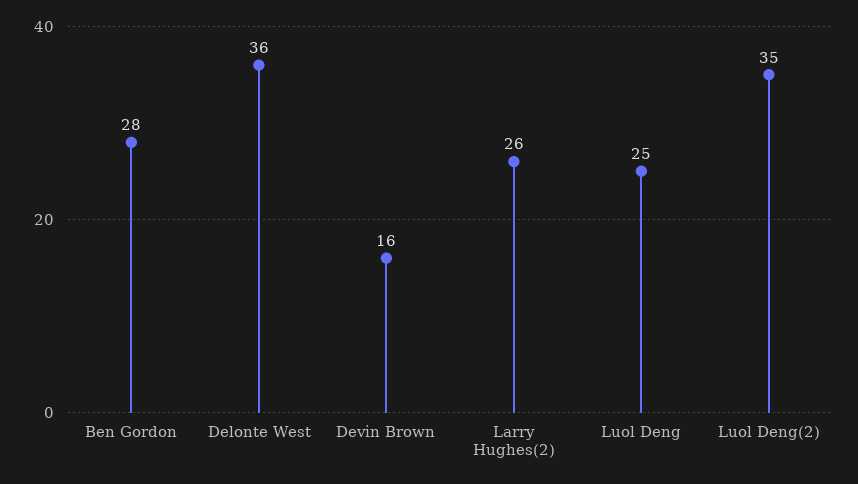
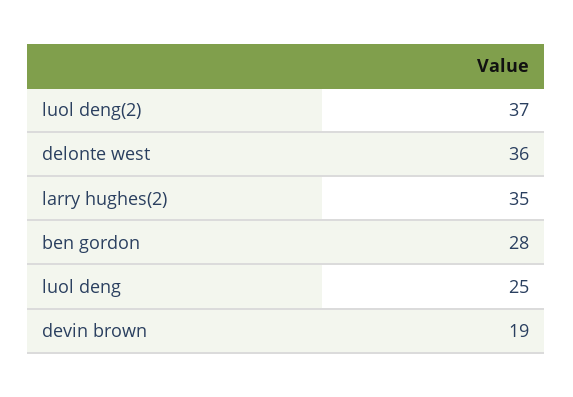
Devin Brown: 16 -> 19
Larry Hughes(2): 26 -> 35
Luol Deng(2): 35 -> 37

